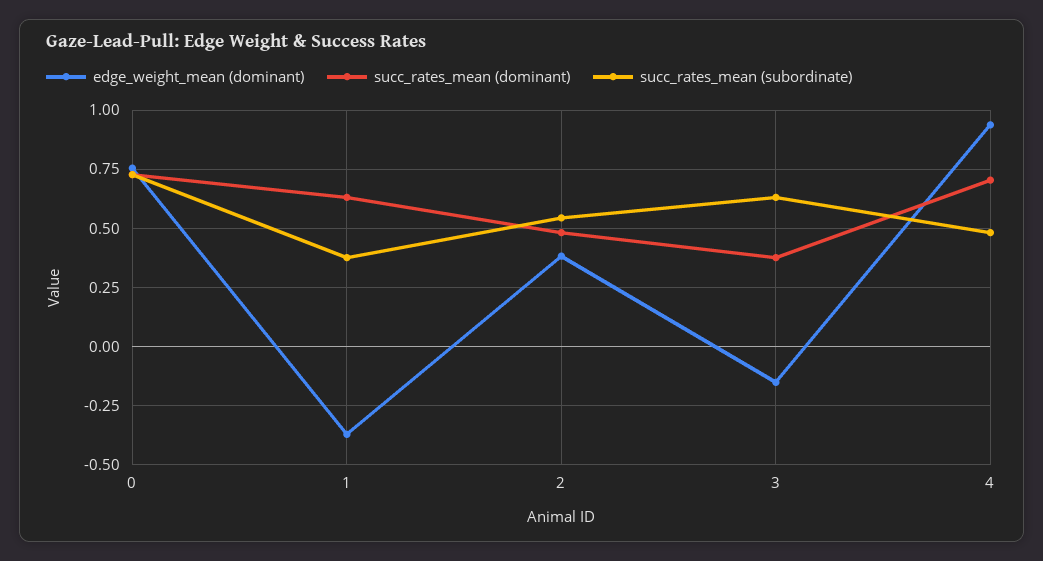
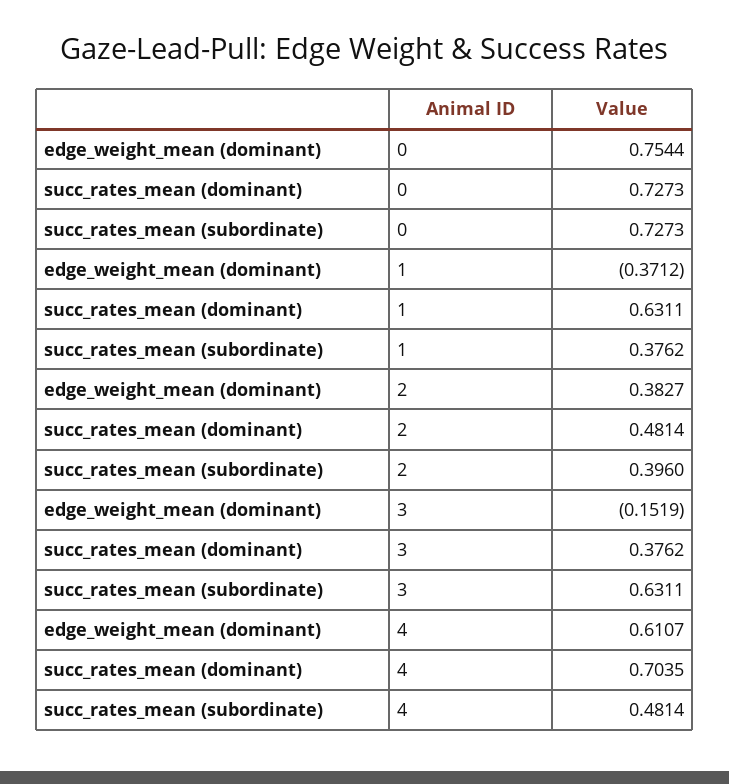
succ_rates_mean (subordinate), 2: 0.55 -> 0.396
edge_weight_mean (dominant), 4: 0.95 -> 0.6107

